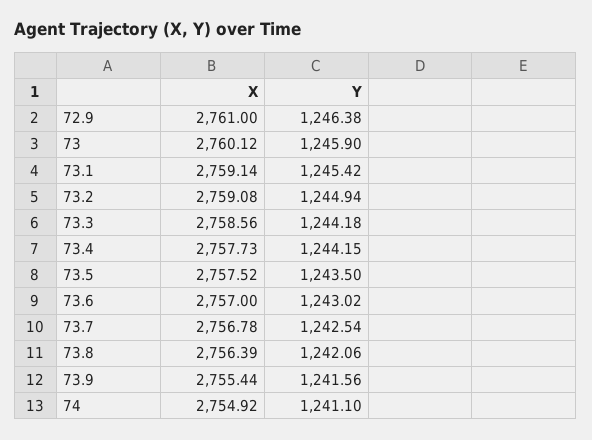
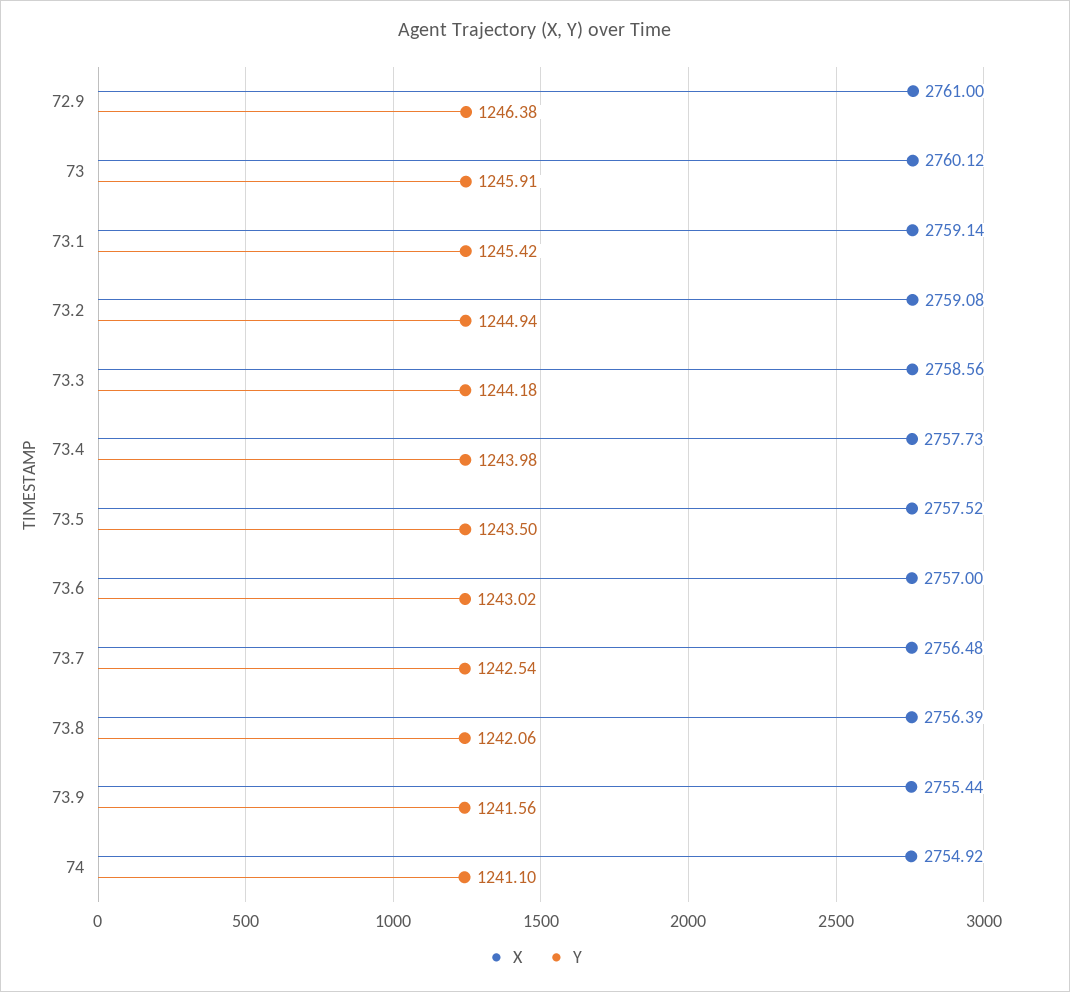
Y, 73: 1245.9 -> 1245.91
Y, 73.4: 1244.15 -> 1243.98
X, 73.7: 2756.78 -> 2756.48

